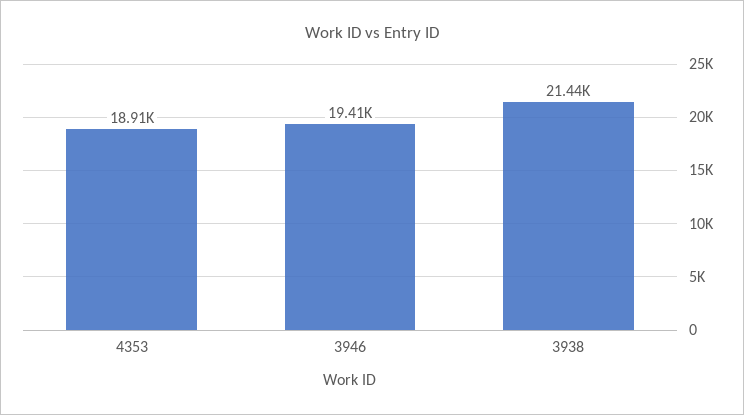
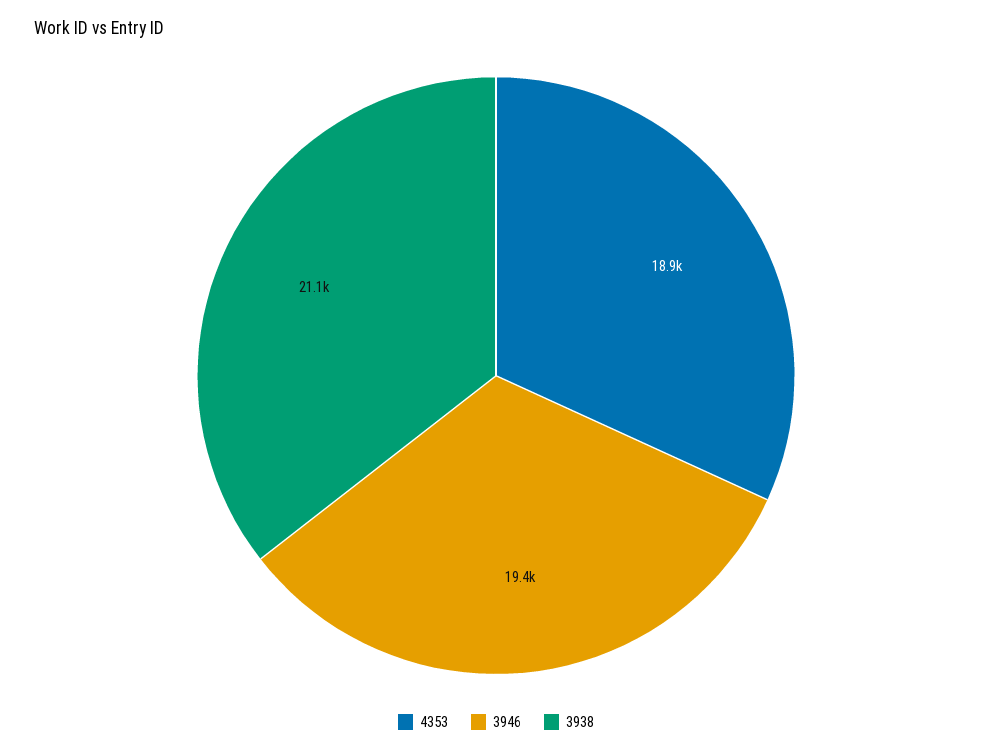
3938: 21440 -> 21100

